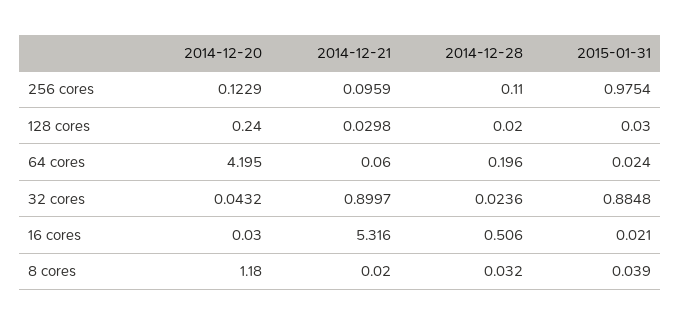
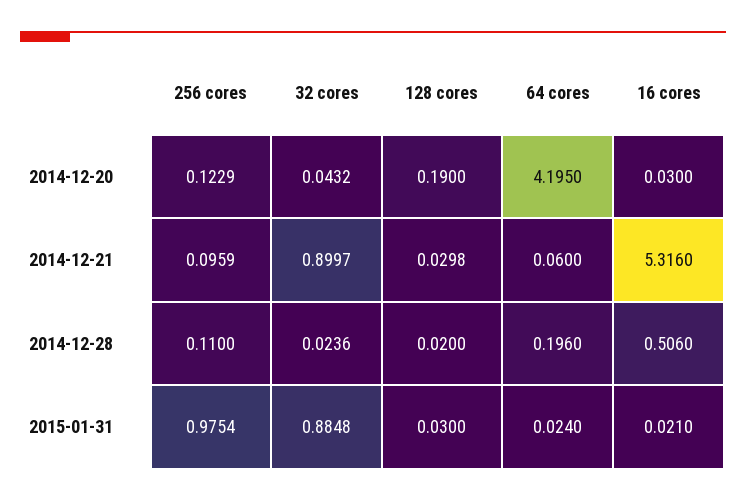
2014-12-20, 128 cores: 0.24 -> 0.19
2014-12-20, 8 cores: 1.18 -> none
2014-12-21, 8 cores: 0.02 -> none
2014-12-28, 8 cores: 0.032 -> none
2015-01-31, 8 cores: 0.039 -> none

